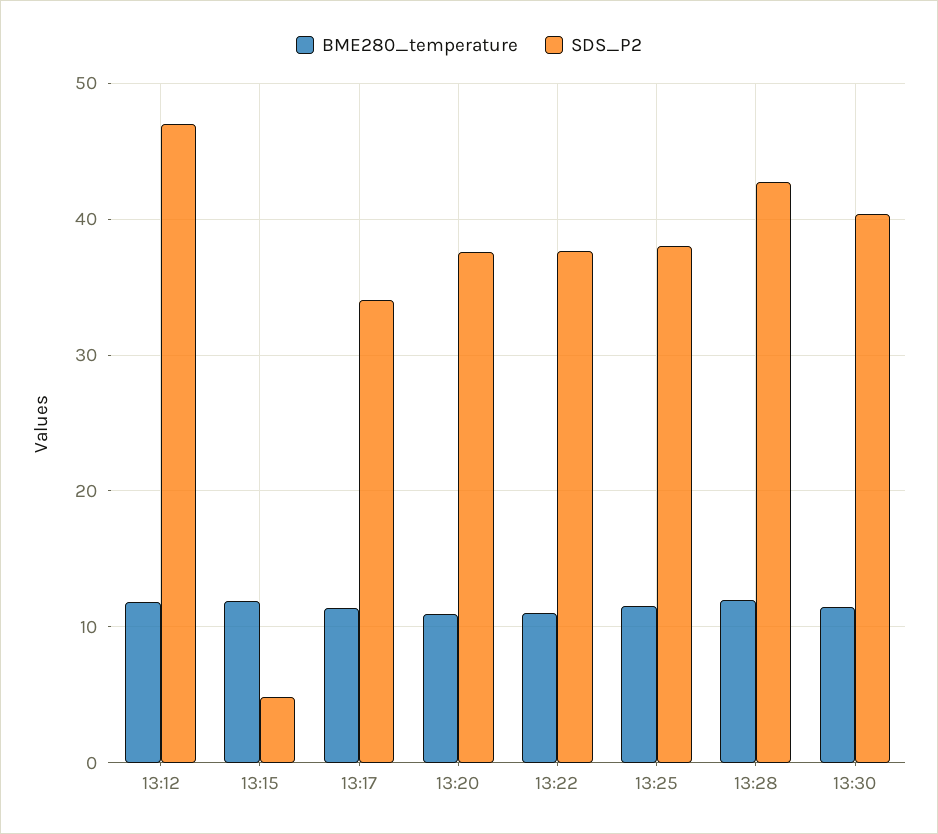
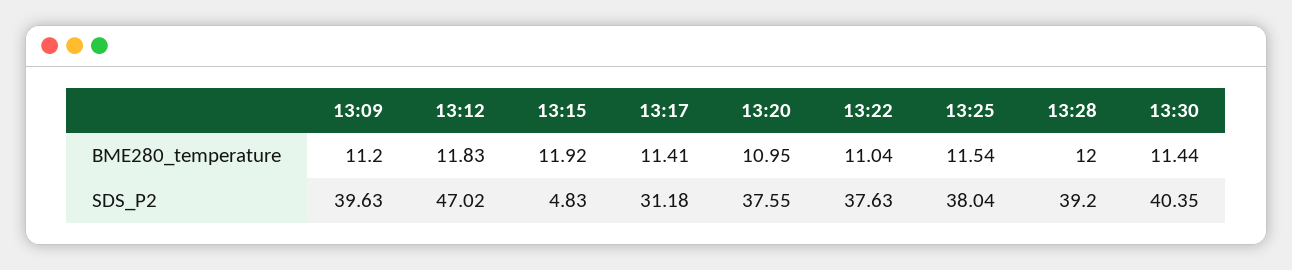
SDS_P2, 13:17: 34 -> 31.18
SDS_P2, 13:28: 43 -> 39.2
BME280_temperature, 13:09: none -> 11.2
SDS_P2, 13:09: none -> 39.63

